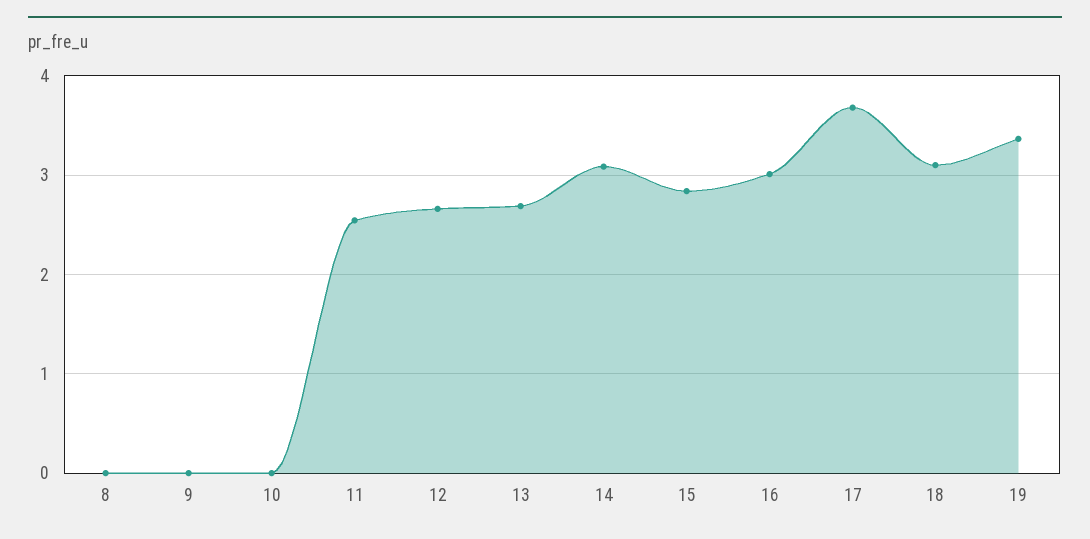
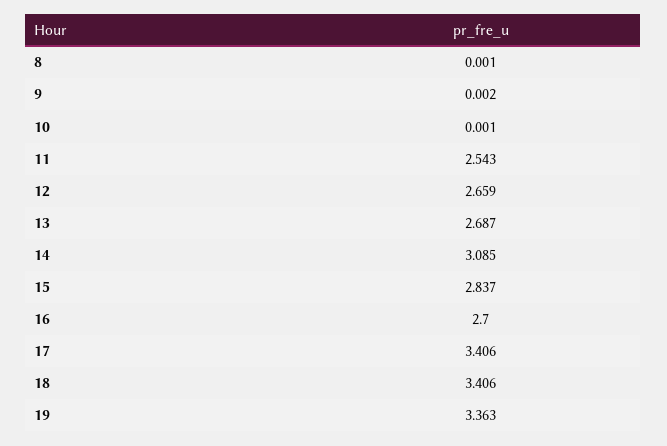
16: 3 -> 2.7
17: 3.7 -> 3.406
18: 3.1 -> 3.406

